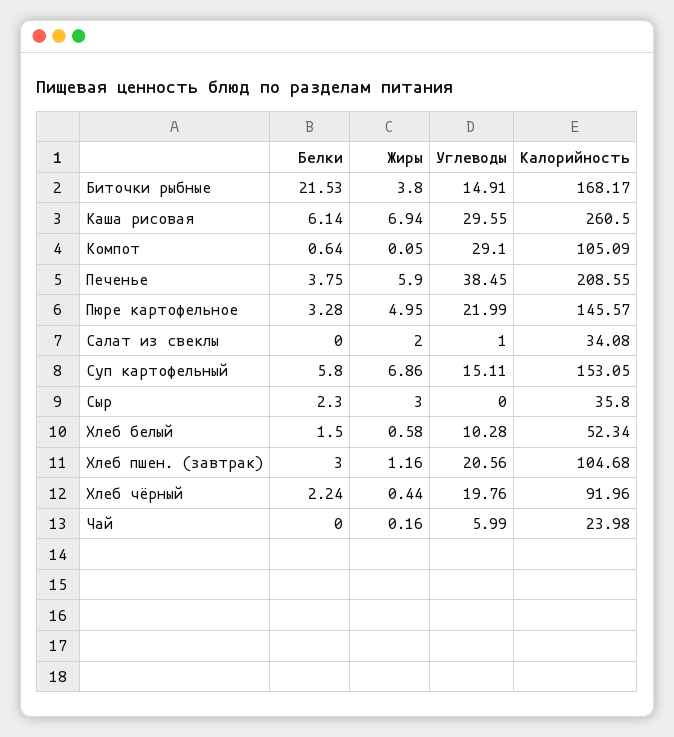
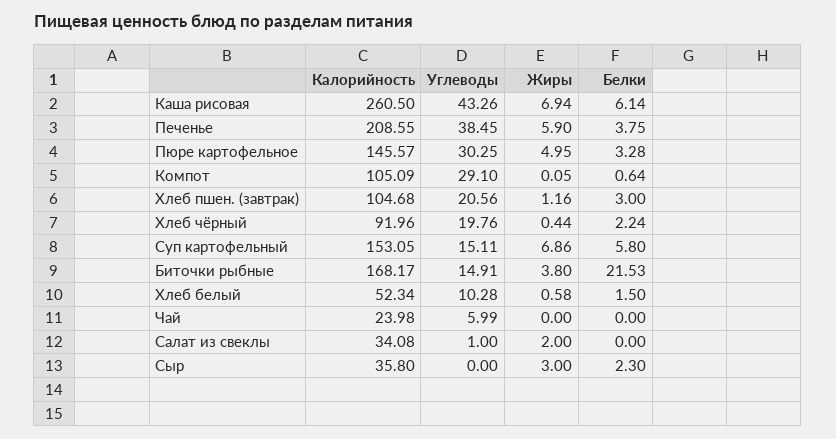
Углеводы, Каша рисовая: 29.55 -> 43.26
Углеводы, Пюре картофельное: 21.99 -> 30.25
Жиры, Чай: 0.16 -> 0

